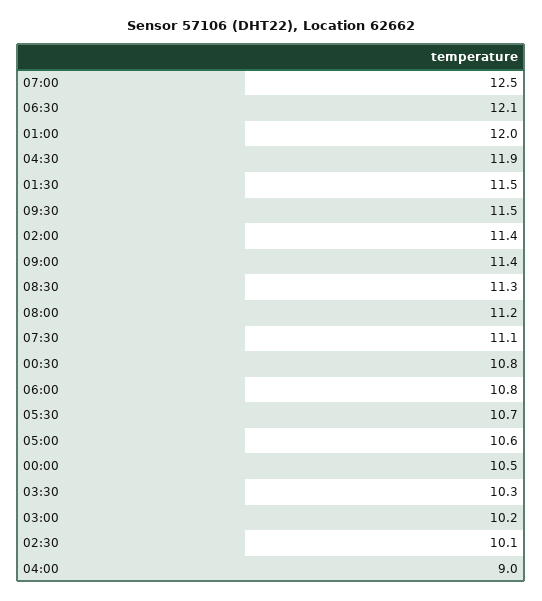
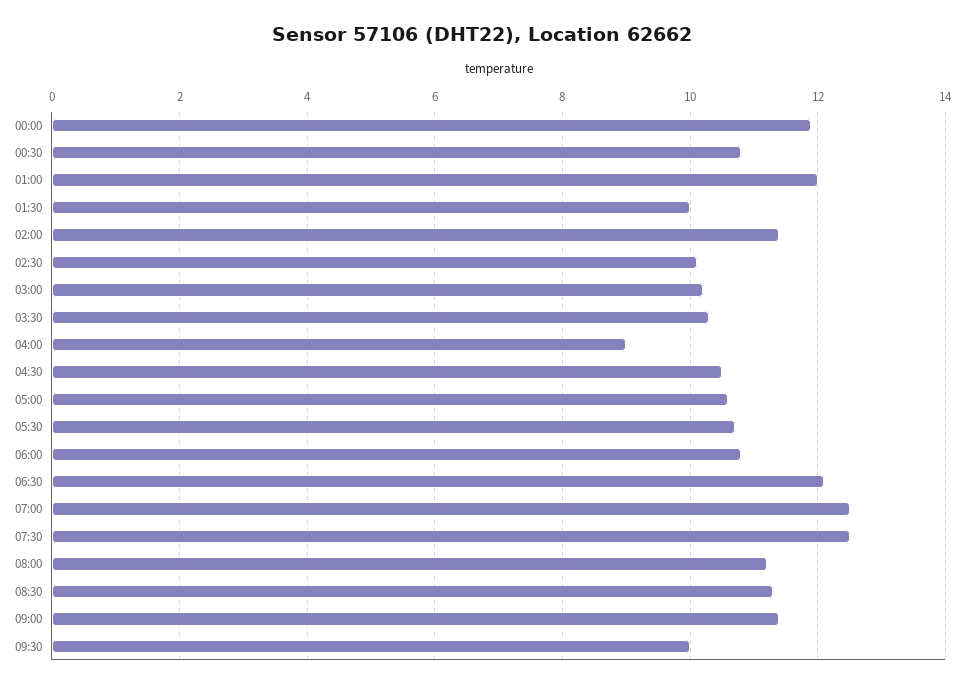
04:30: 11.9 -> 10.5
01:30: 11.5 -> 10
09:30: 11.5 -> 10
07:30: 11.1 -> 12.5
00:00: 10.5 -> 12

